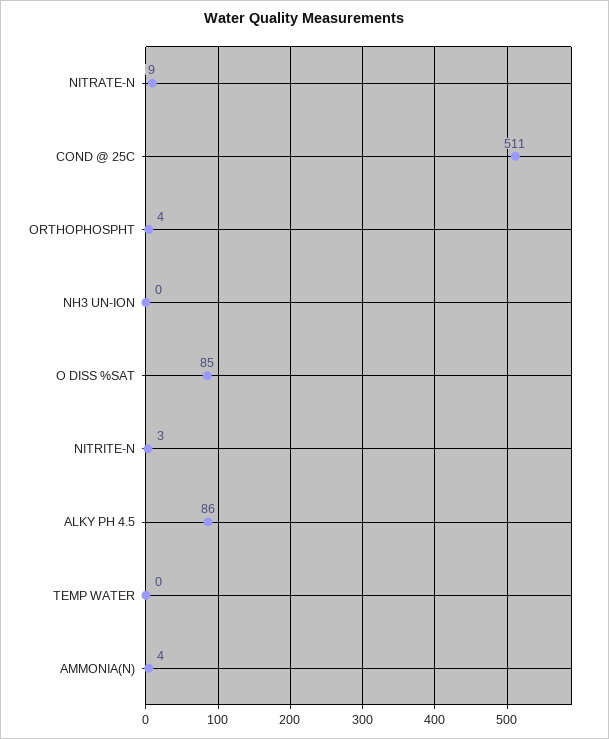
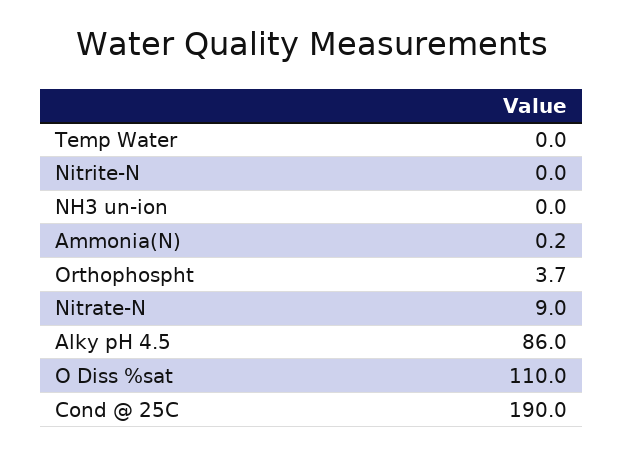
COND @ 25C: 511 -> 190
O DISS %SAT: 85 -> 110
NITRITE-N: 3 -> 0
AMMONIA(N): 4 -> 0.2

